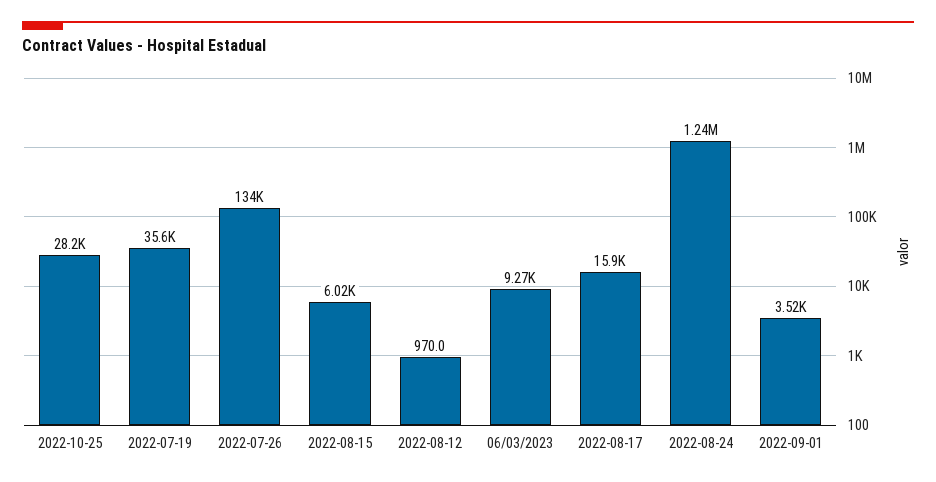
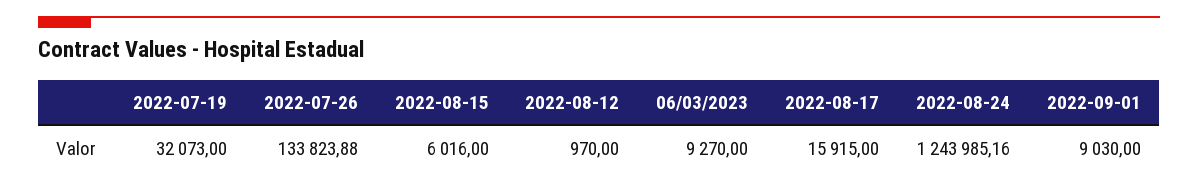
2022-10-25: 28200 -> none
2022-07-19: 35600 -> 32073
2022-09-01: 3520 -> 9030

